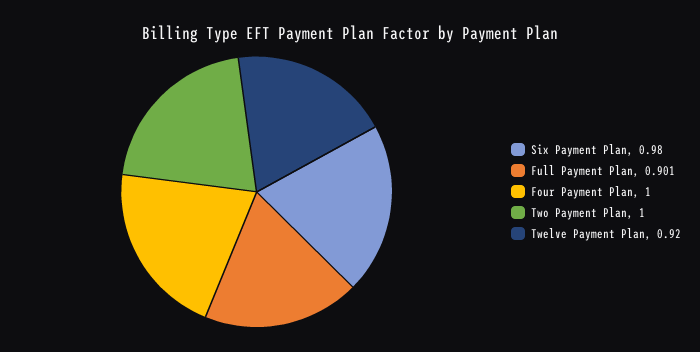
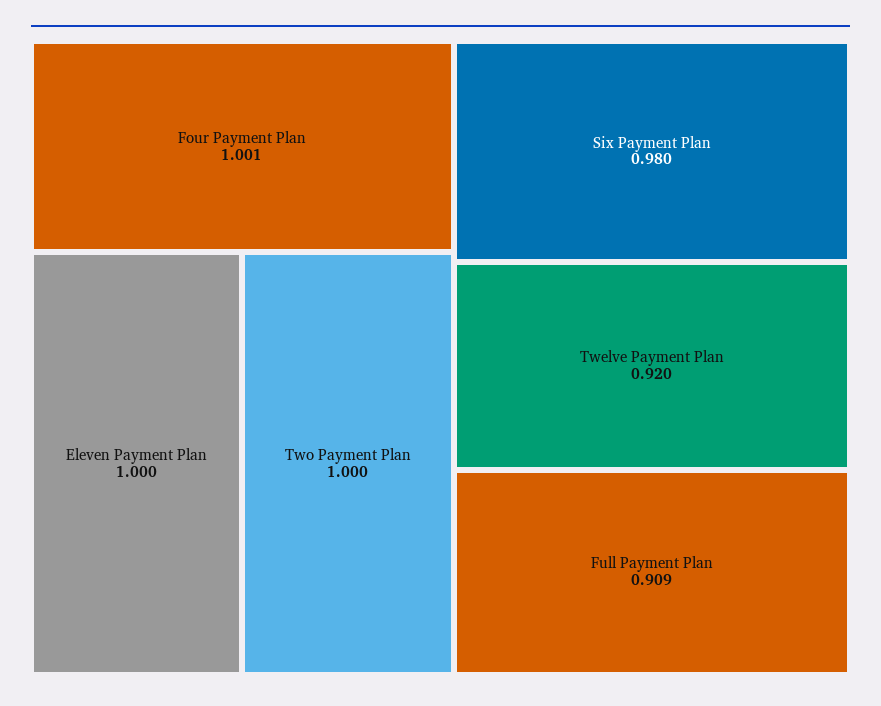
Full Payment Plan: 0.901 -> 0.909
Four Payment Plan: 1 -> 1.001
Eleven Payment Plan: none -> 1

